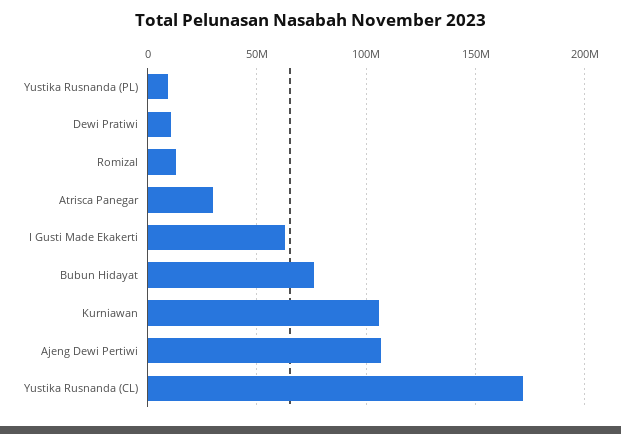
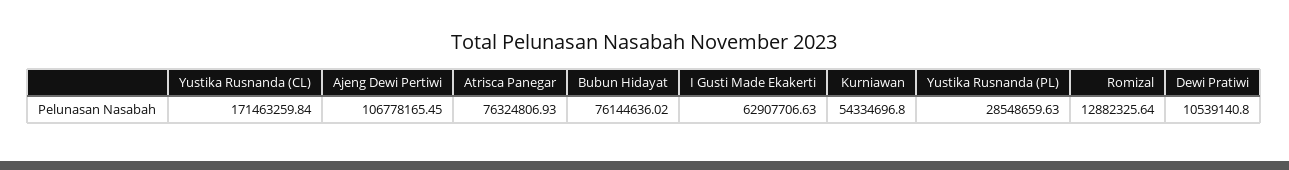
Yustika Rusnanda (PL): 10000000 -> 28548659.63
Atrisca Panegar: 30000000 -> 76324806.93
Kurniawan: 105000000 -> 54334696.8

